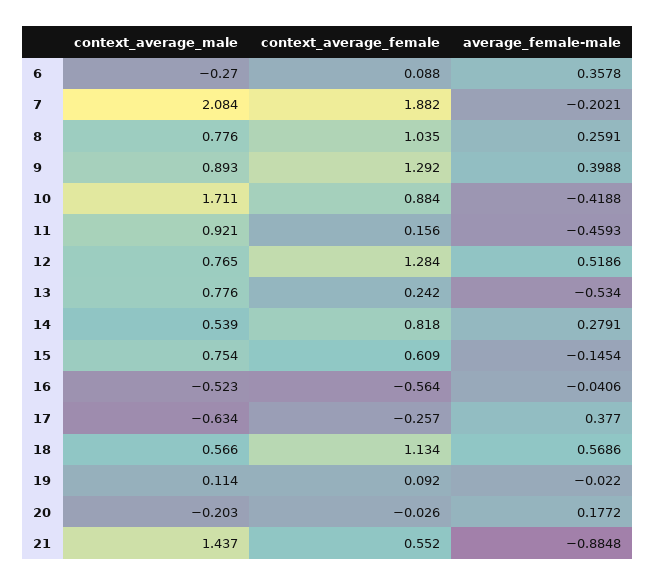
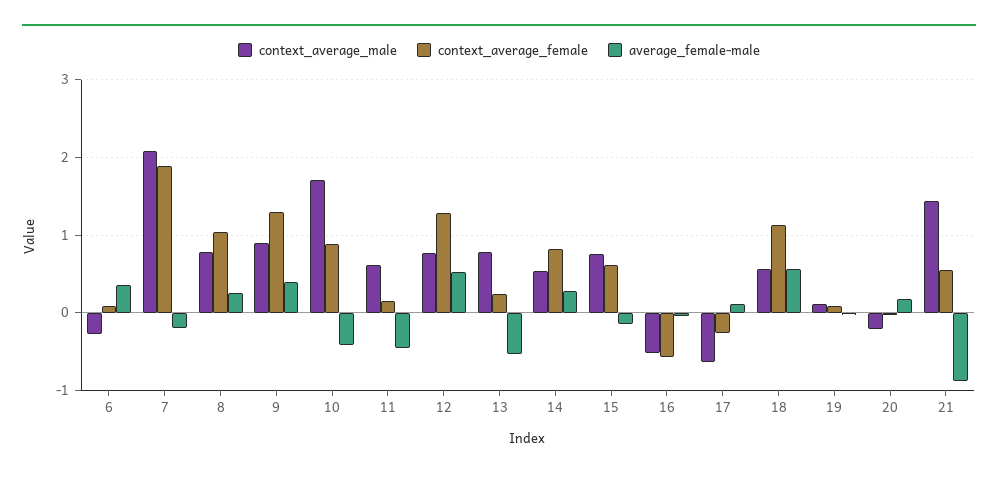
context_average_male, 11: 0.921 -> 0.6
average_female-male, 17: 0.377 -> 0.1

